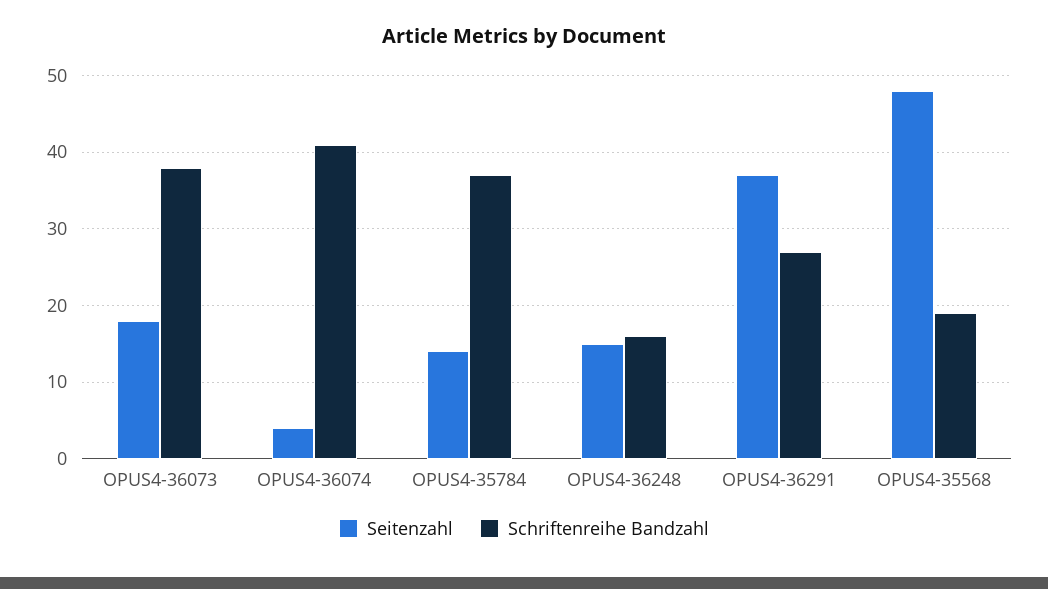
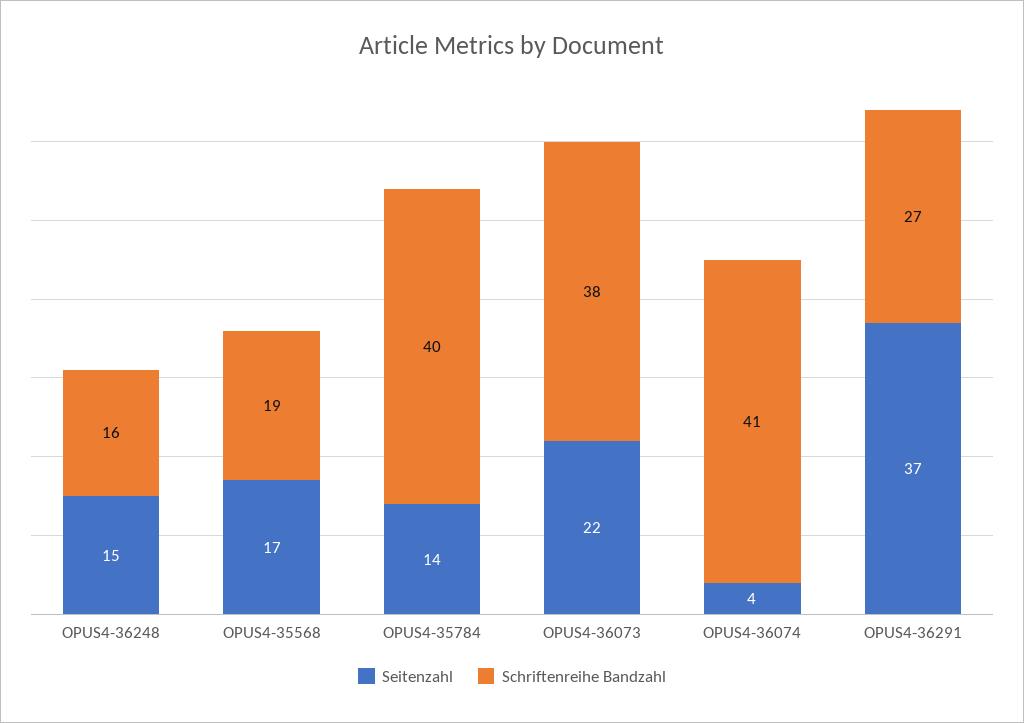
Seitenzahl, OPUS4-36073: 18 -> 22
Schriftenreihe Bandzahl, OPUS4-35784: 37 -> 40
Seitenzahl, OPUS4-35568: 48 -> 17

